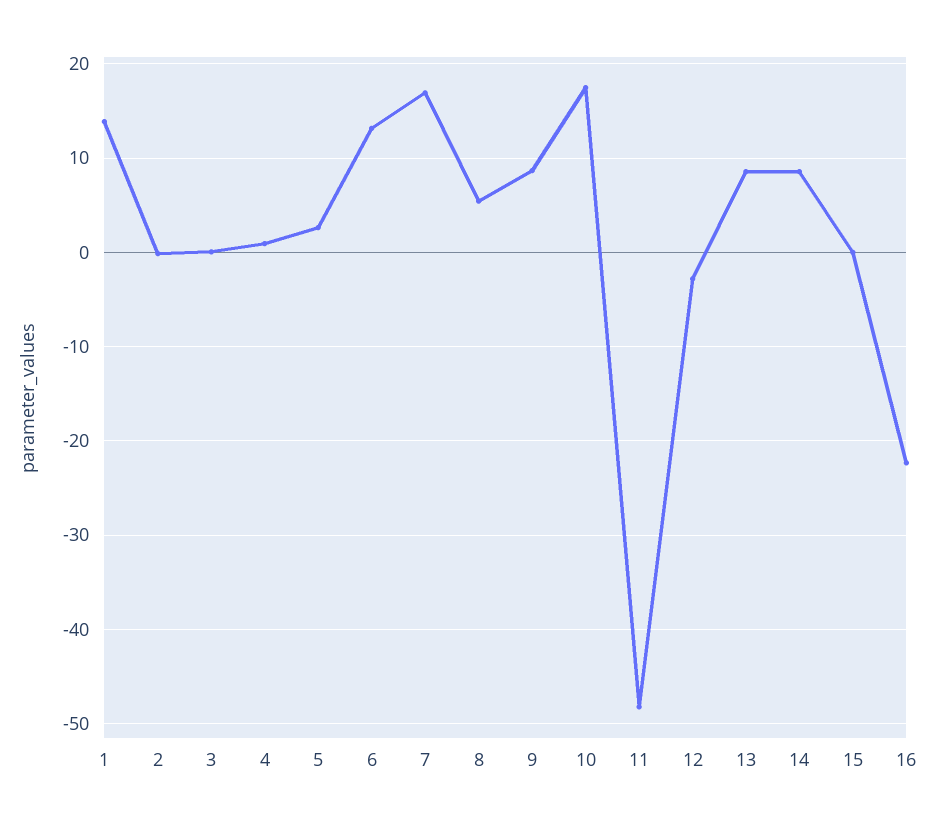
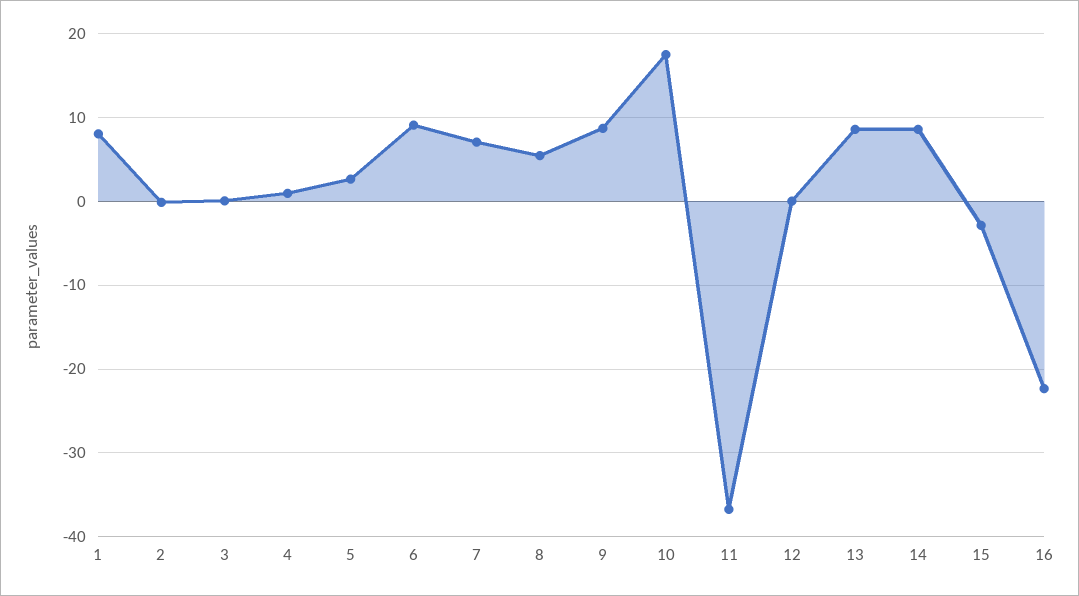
1: 14 -> 8
6: 13 -> 9
7: 17 -> 7
11: -48 -> -37
12: -3 -> 0
15: 0 -> -3

